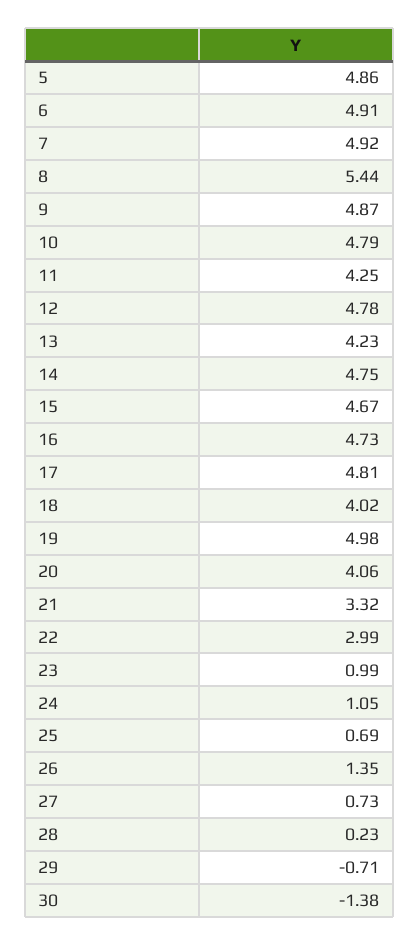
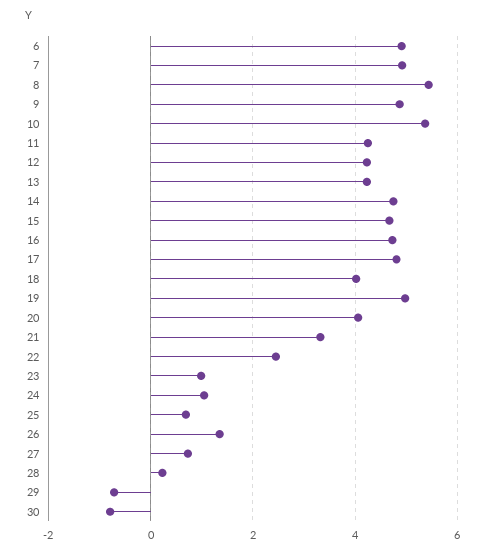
5: 4.86 -> none
10: 4.79 -> 5.4
12: 4.78 -> 4.2
22: 2.99 -> 2.4
30: -1.38 -> -0.8

